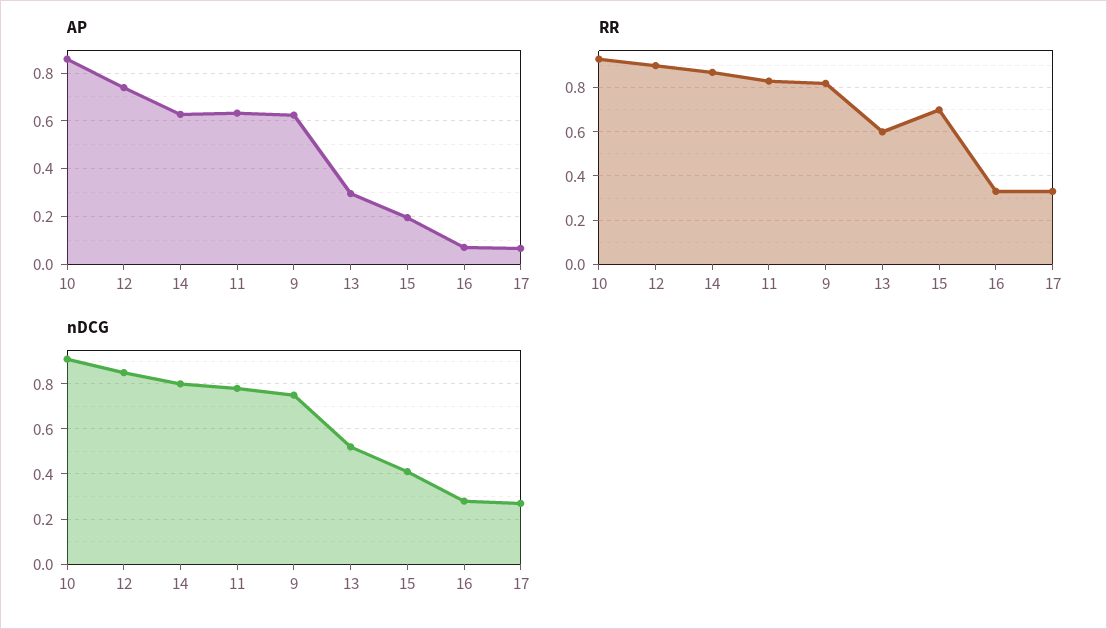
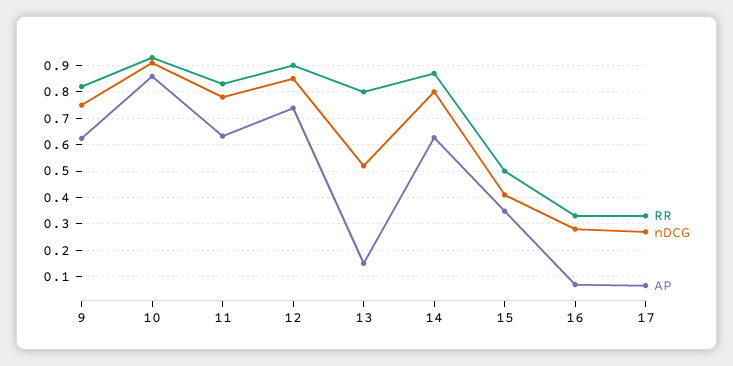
AP, 13: 0.3 -> 0.15
AP, 15: 0.2 -> 0.35
RR, 13: 0.6 -> 0.8
RR, 15: 0.7 -> 0.5

